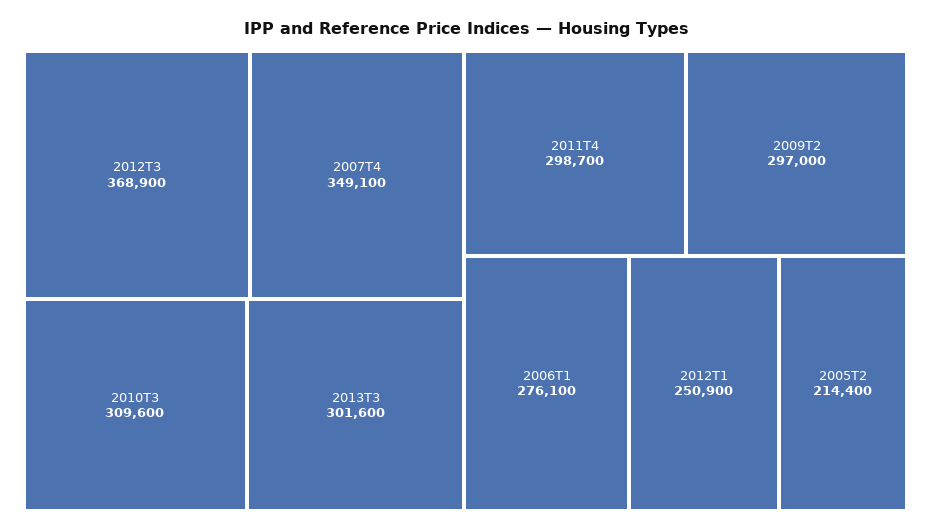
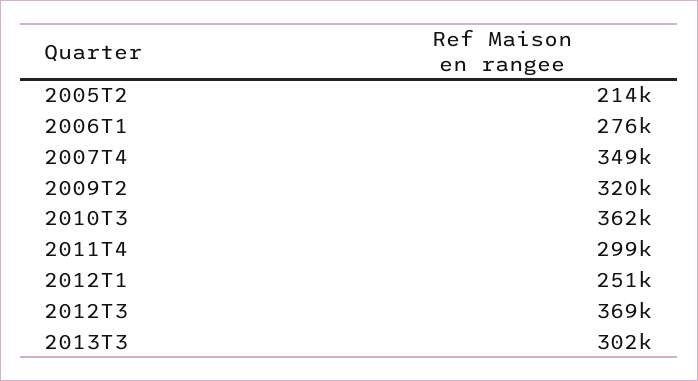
2010T3: 309600 -> 362000
2009T2: 297000 -> 320000

